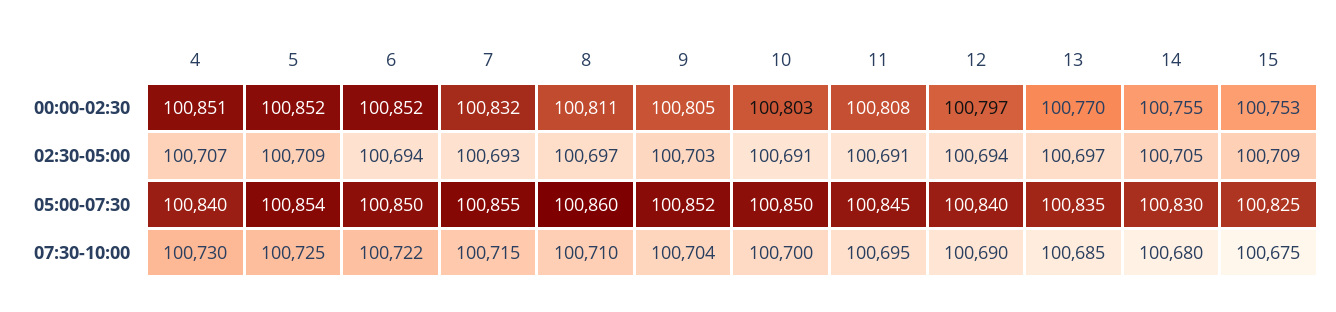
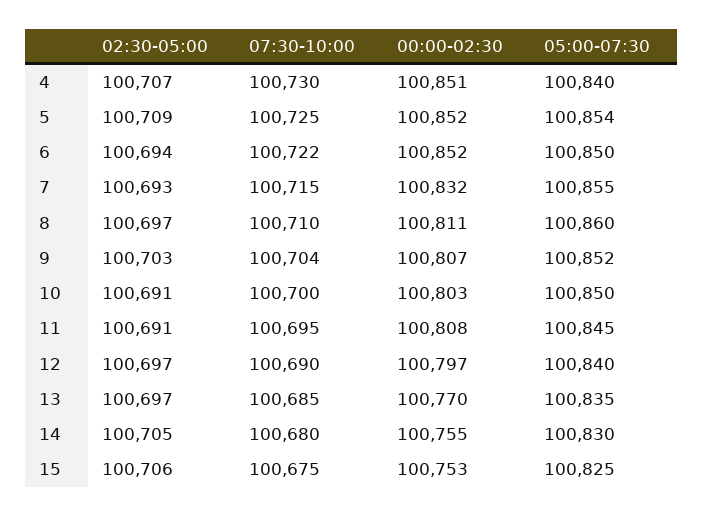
9, 00:00-02:30: 100805 -> 100807
12, 02:30-05:00: 100694 -> 100697
15, 02:30-05:00: 100709 -> 100706

